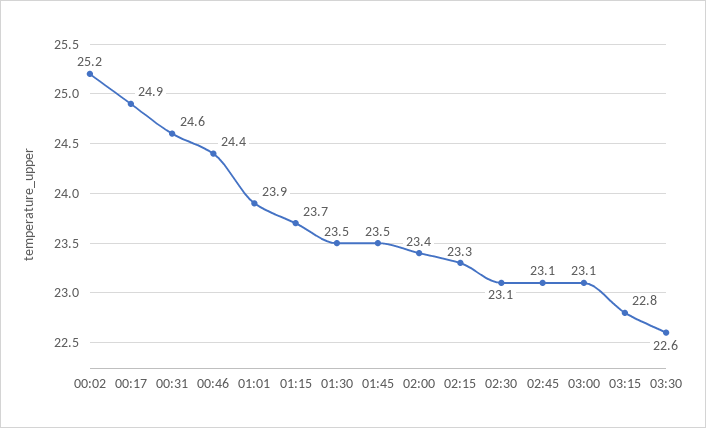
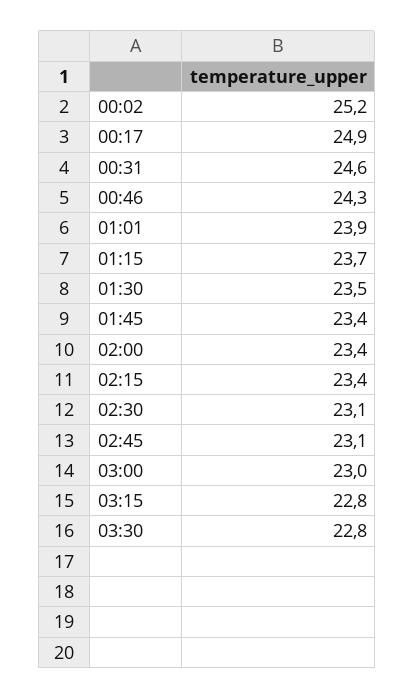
00:46: 24.4 -> 24.3
01:45: 23.5 -> 23.4
02:15: 23.3 -> 23.4
03:00: 23.1 -> 23
03:30: 22.6 -> 22.8

